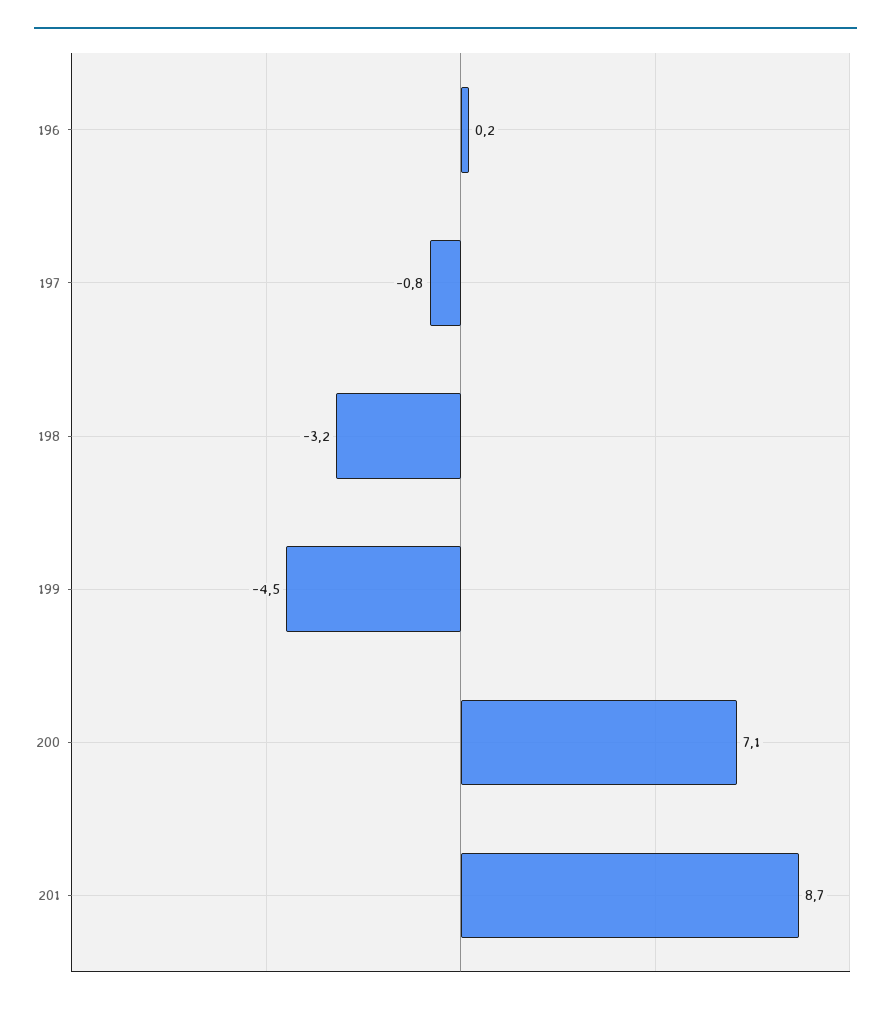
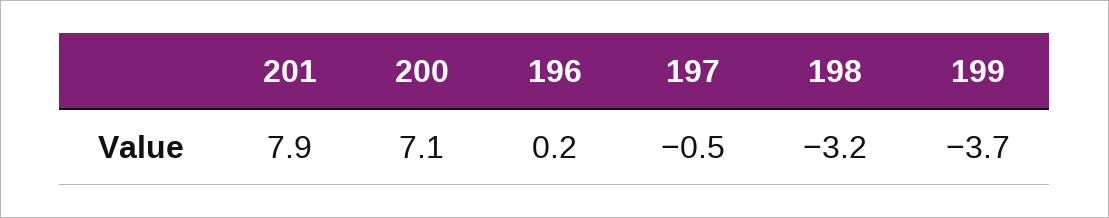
197: -0.8 -> -0.5
199: -4.5 -> -3.7
201: 8.7 -> 7.9

